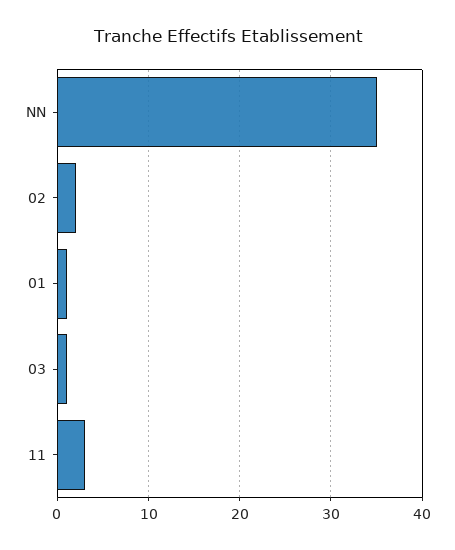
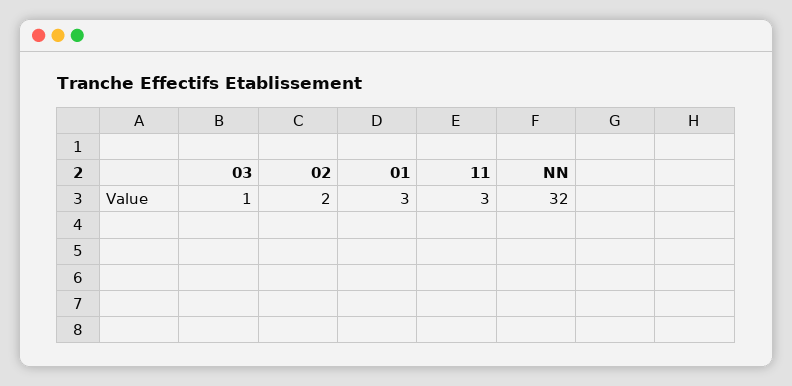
NN: 35 -> 32
01: 1 -> 3

